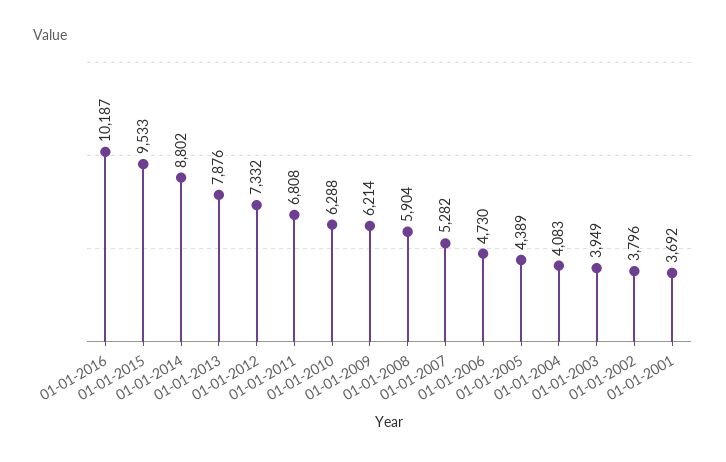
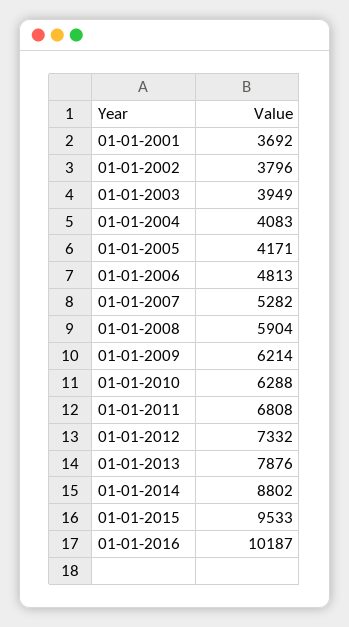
01-01-2006: 4730 -> 4813
01-01-2005: 4389 -> 4171

